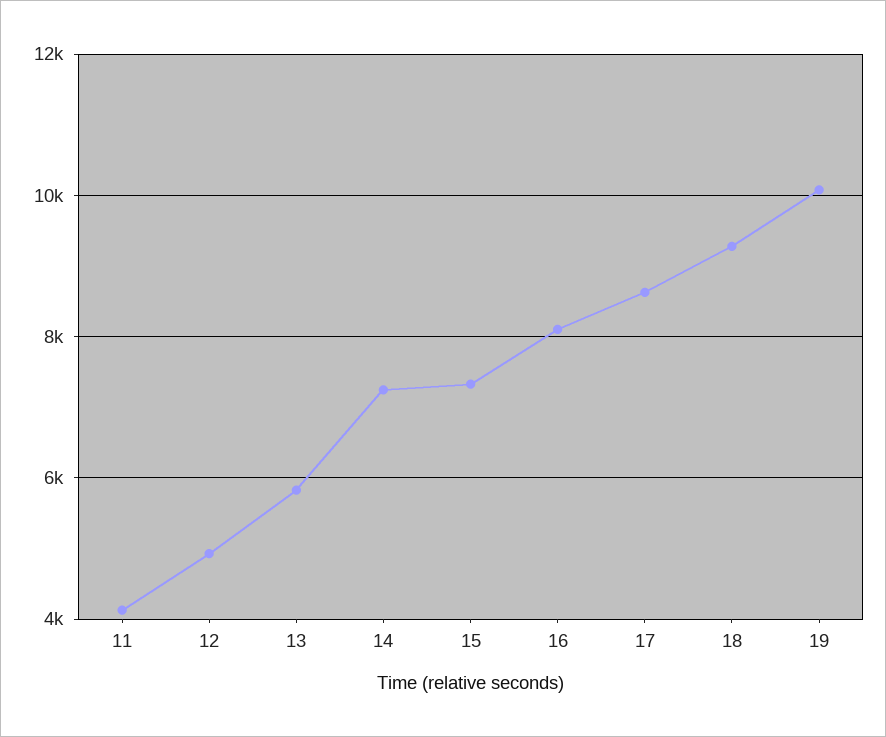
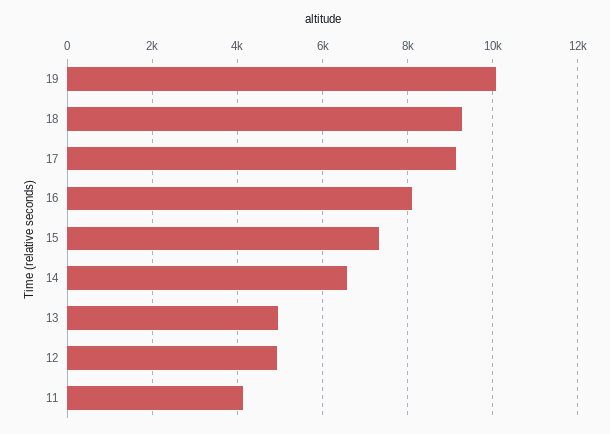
13: 5800 -> 5000
14: 7200 -> 6600
17: 8600 -> 9200

